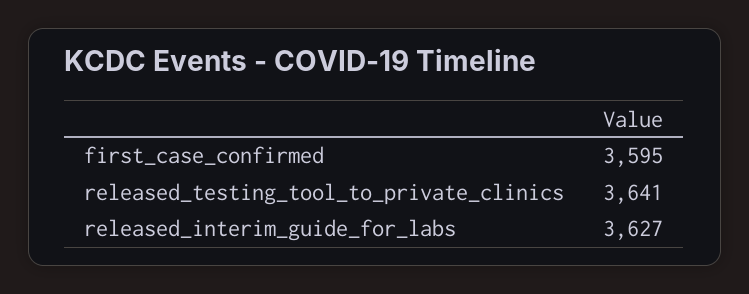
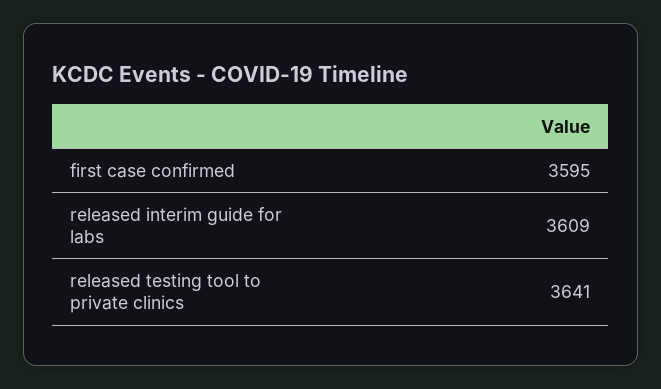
released_interim_guide_for_labs: 3627 -> 3609

